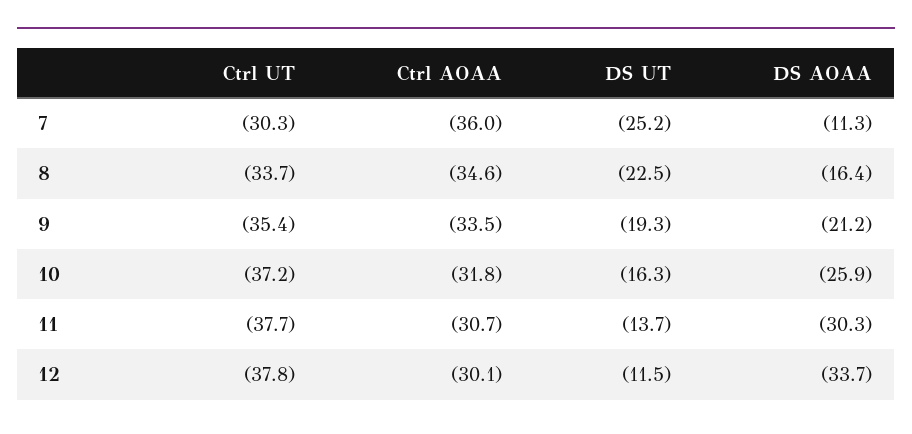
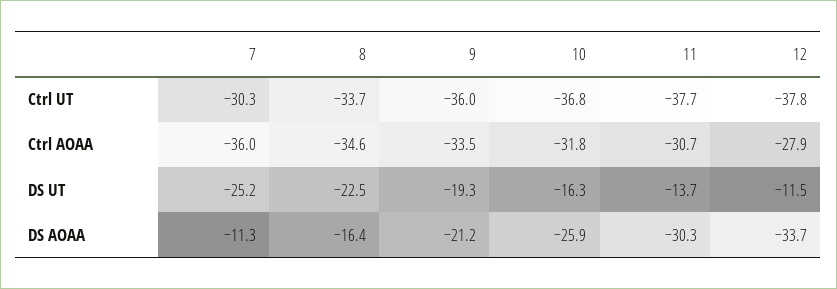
Ctrl UT, 9: -35.4 -> -36
Ctrl UT, 10: -37.2 -> -36.8
Ctrl AOAA, 12: -30.1 -> -27.9

